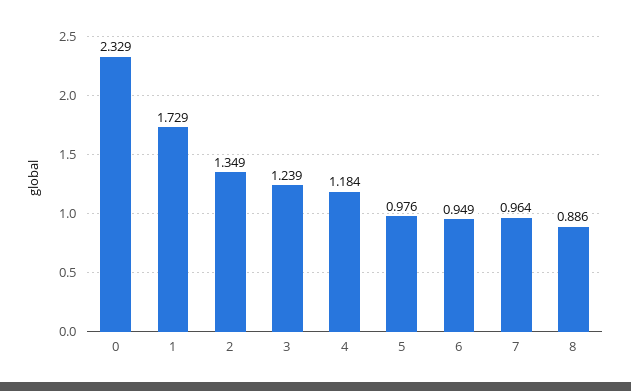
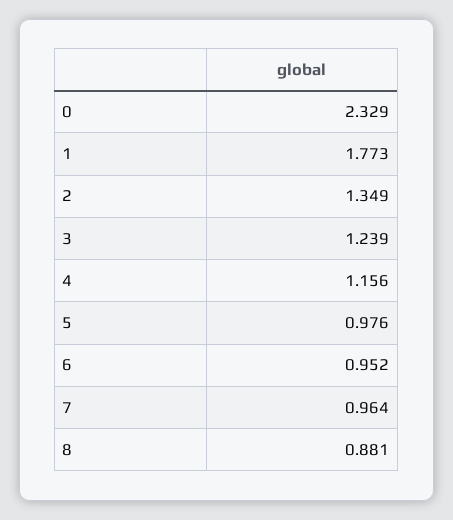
1: 1.729 -> 1.773
4: 1.184 -> 1.156
6: 0.949 -> 0.952
8: 0.886 -> 0.881

